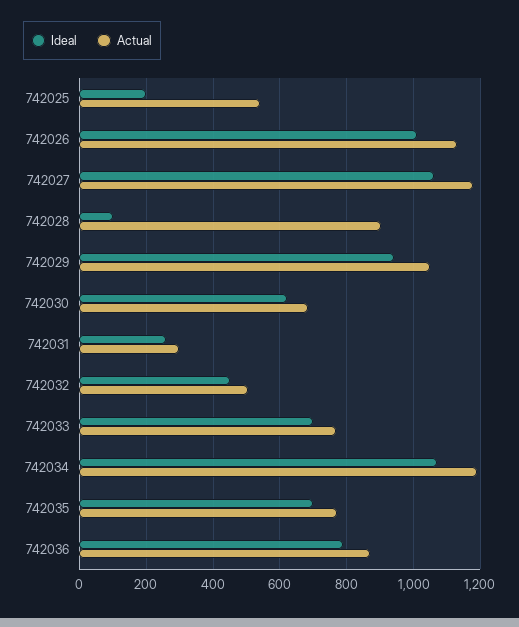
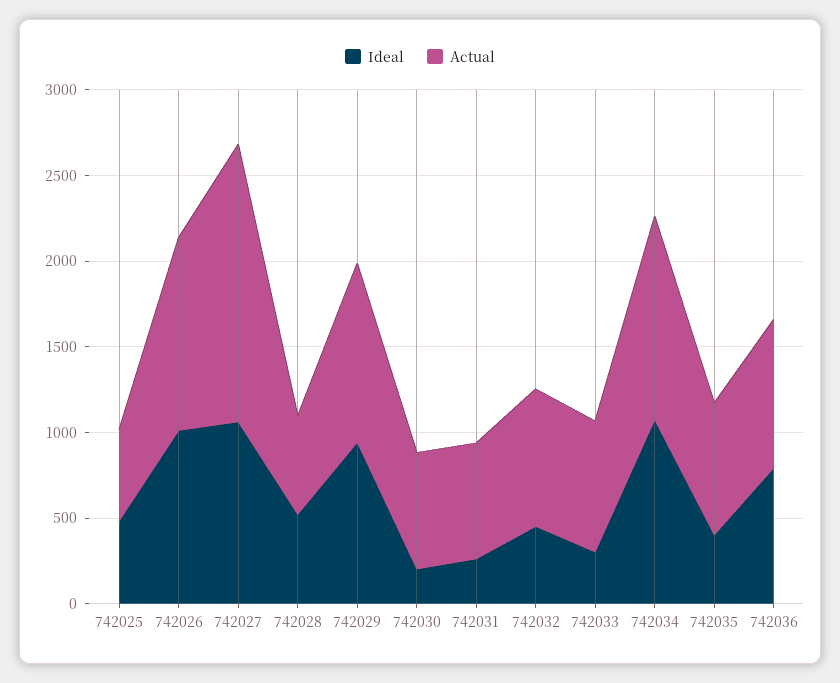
Ideal, 742025: 200 -> 500
Actual, 742027: 1180 -> 1600
Ideal, 742028: 100 -> 500
Actual, 742028: 900 -> 600
Ideal, 742030: 620 -> 200
Actual, 742031: 300 -> 700
Actual, 742032: 500 -> 800
Ideal, 742033: 700 -> 300
Ideal, 742035: 700 -> 400

